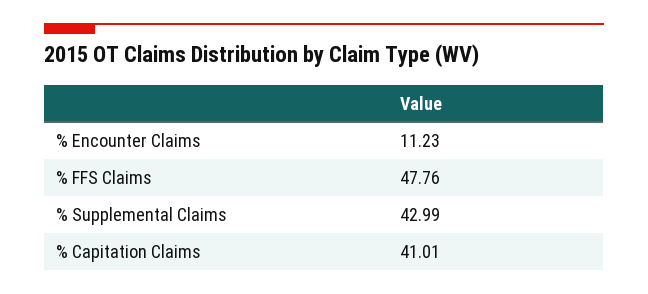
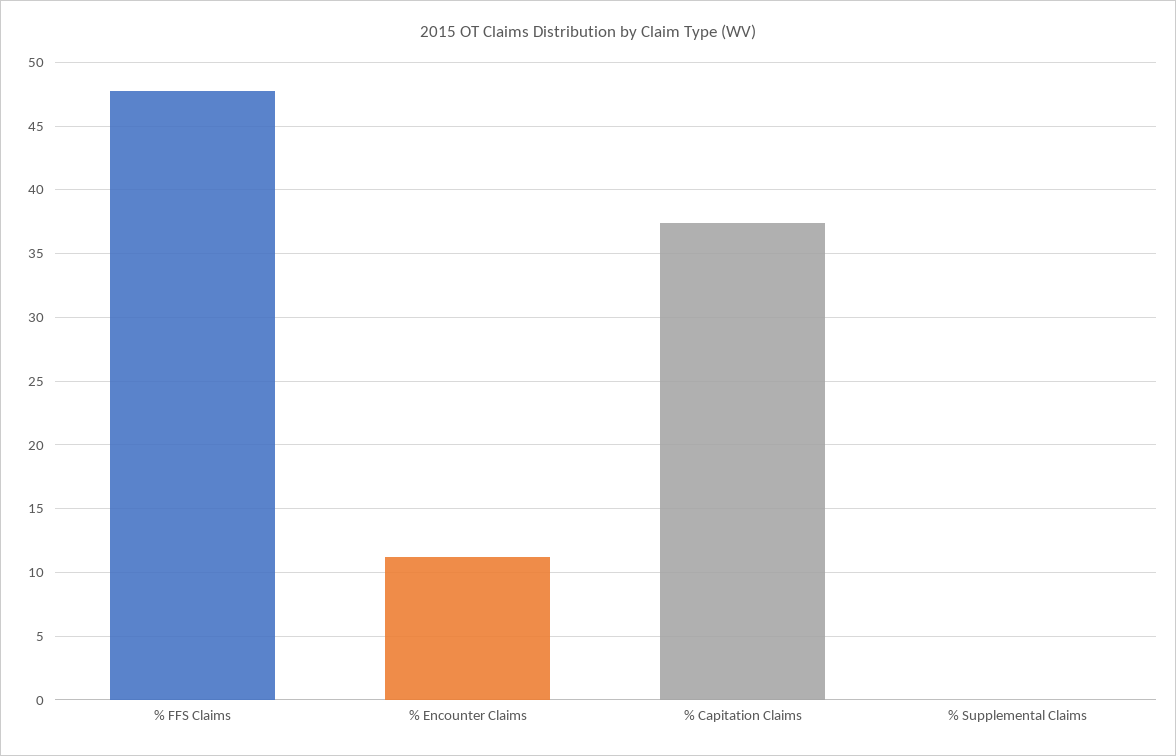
% Supplemental Claims: 42.99 -> 0
% Capitation Claims: 41.01 -> 37.5

